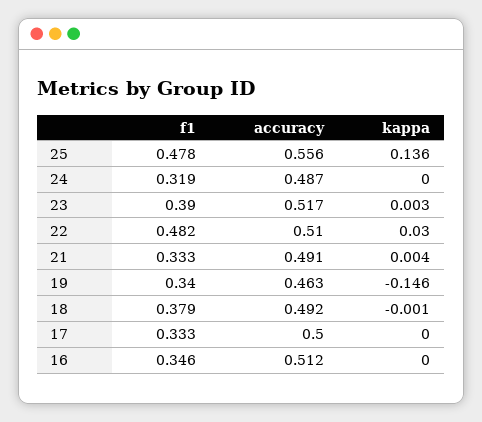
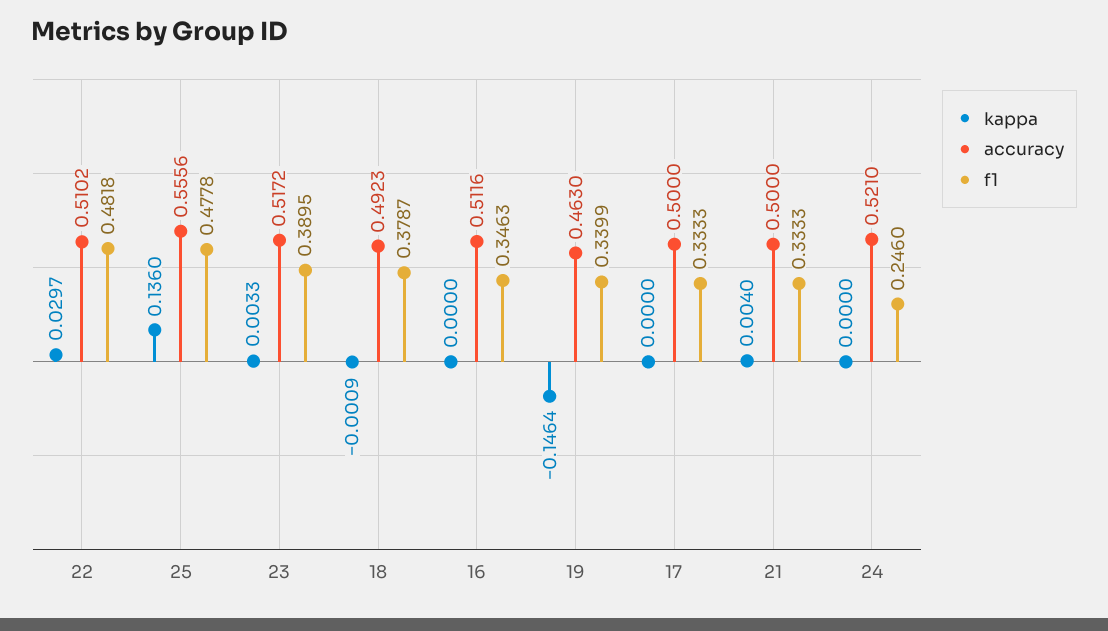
f1, 24: 0.319 -> 0.246
accuracy, 24: 0.487 -> 0.521
accuracy, 21: 0.491 -> 0.5

